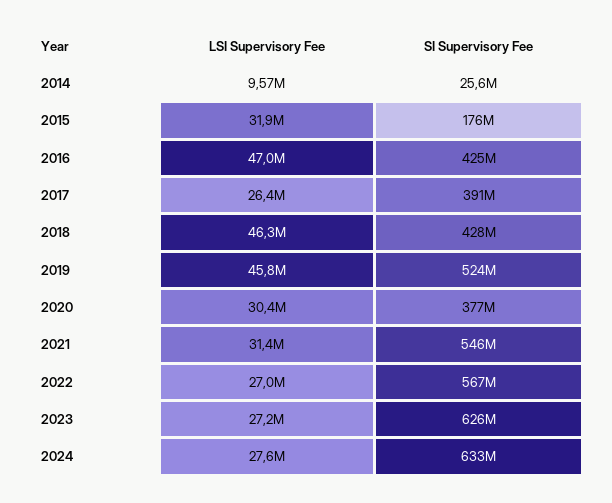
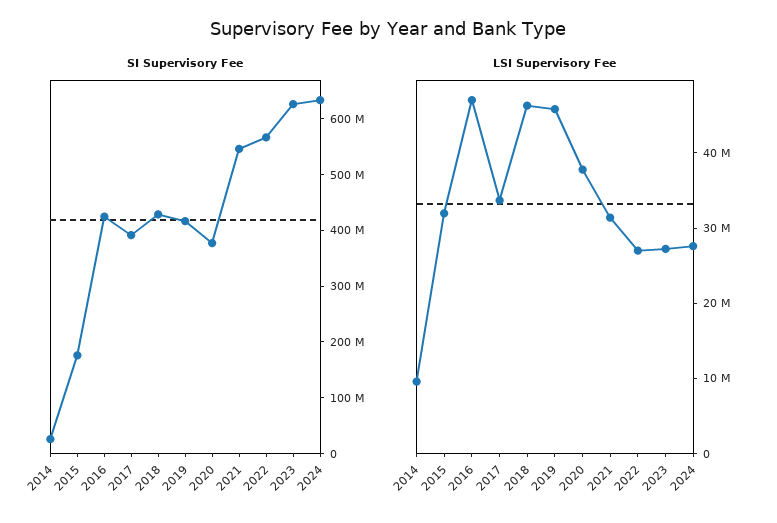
LSI Supervisory Fee, 2017: 26400000 -> 34000000
SI Supervisory Fee, 2019: 524000000 -> 420000000
LSI Supervisory Fee, 2020: 30400000 -> 38000000

